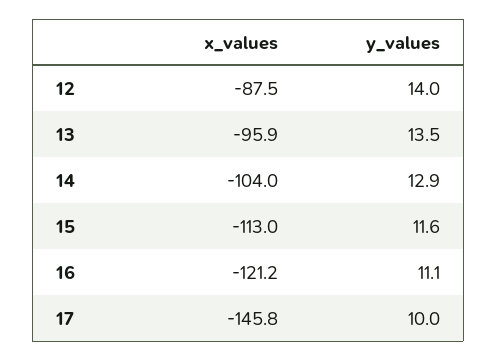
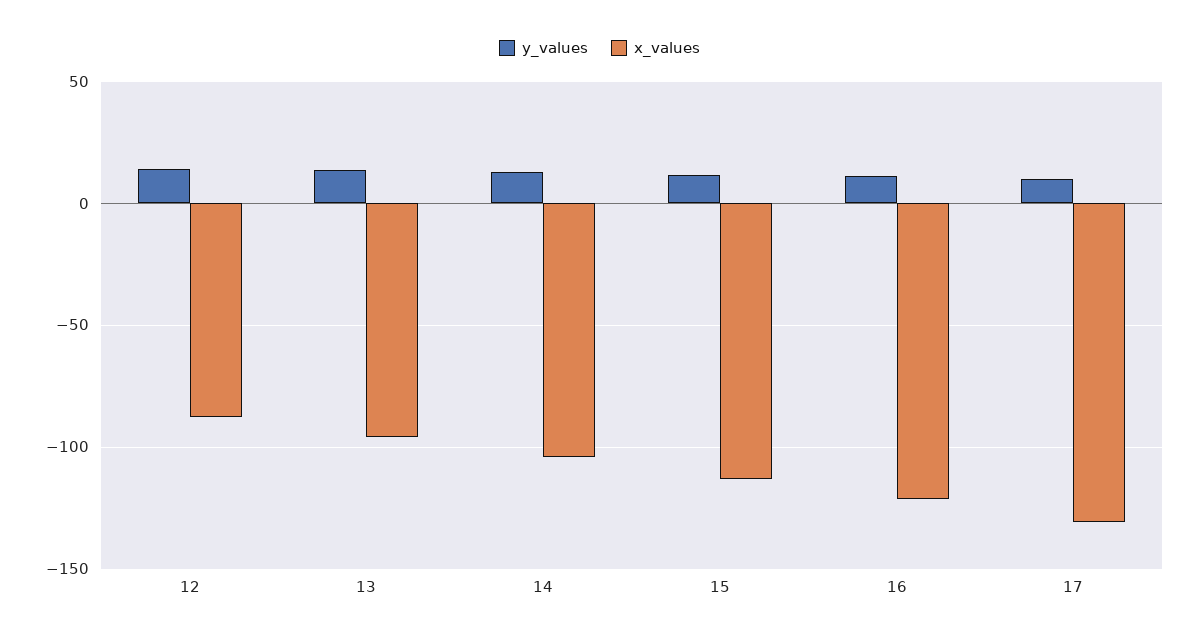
x_values, 17: -145.8 -> -130

